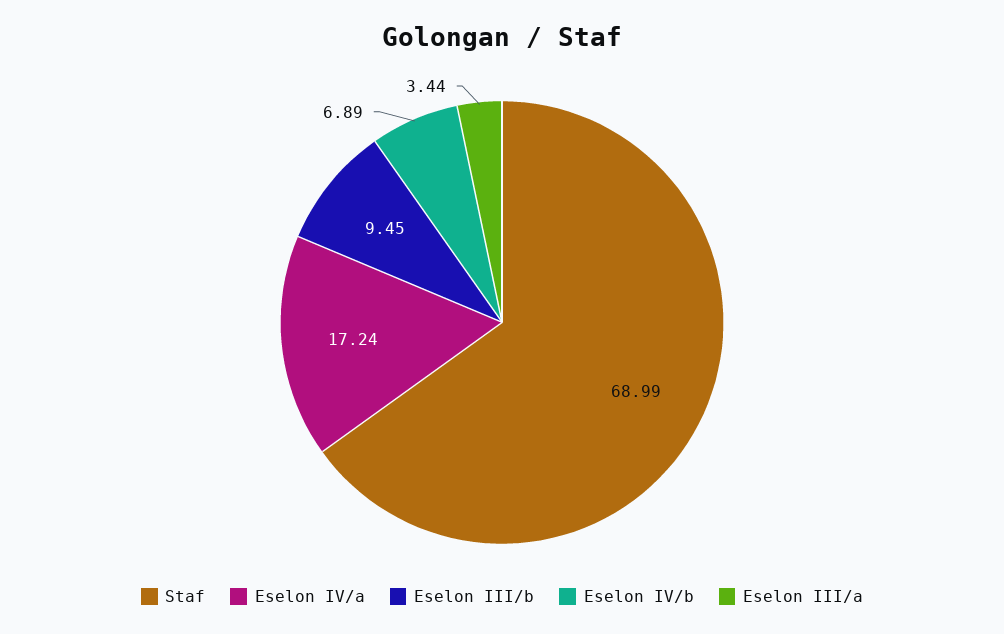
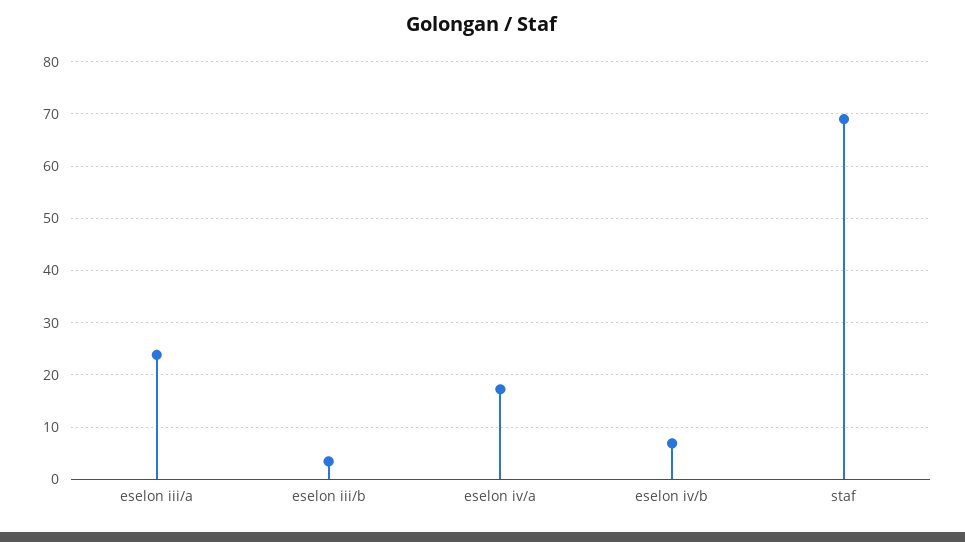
Eselon III/b: 9.45 -> 4
Eselon III/a: 3.44 -> 24

